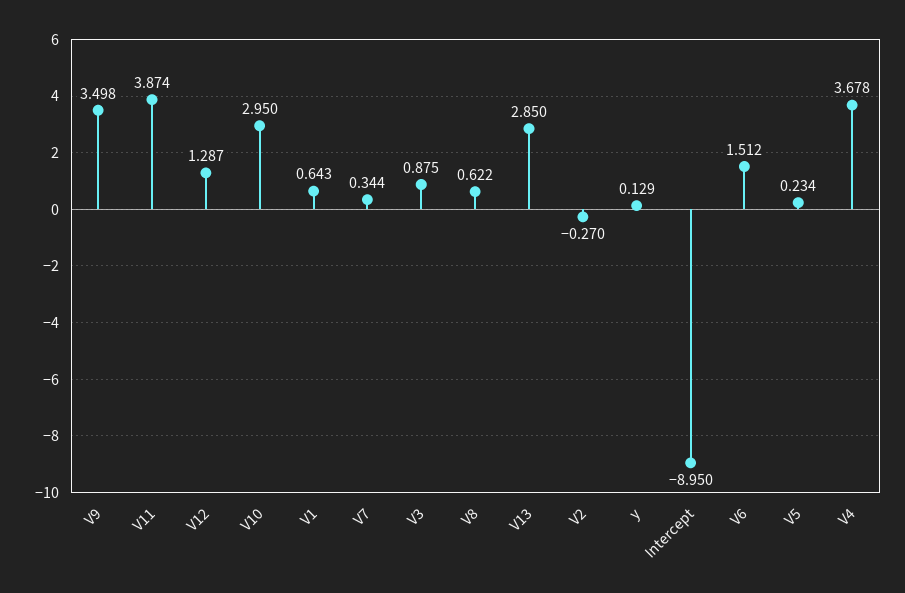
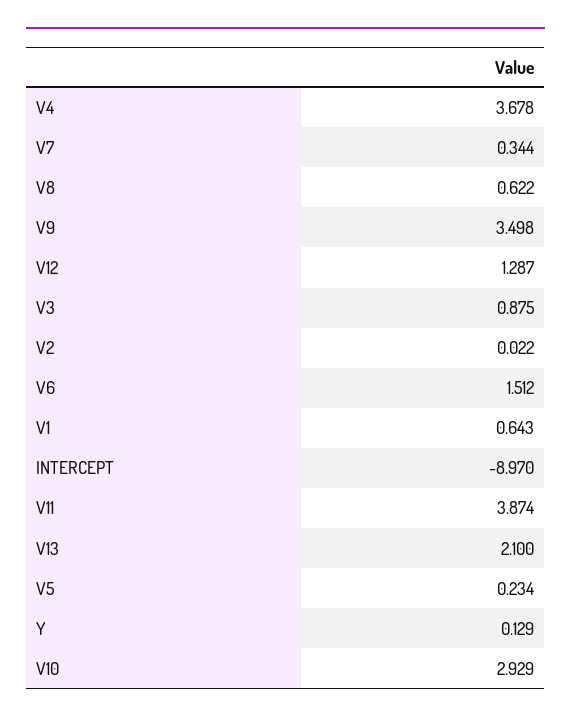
V10: 2.95 -> 2.929
V13: 2.85 -> 2.1
V2: -0.27 -> 0.022
Intercept: -8.95 -> -8.97

